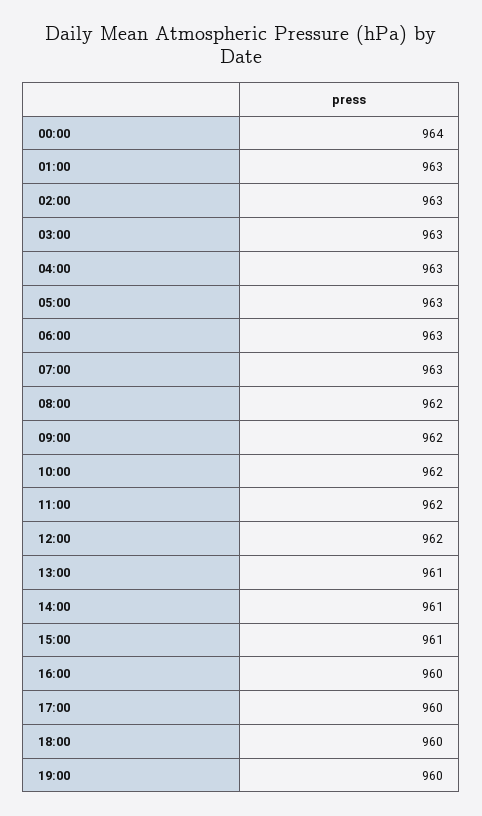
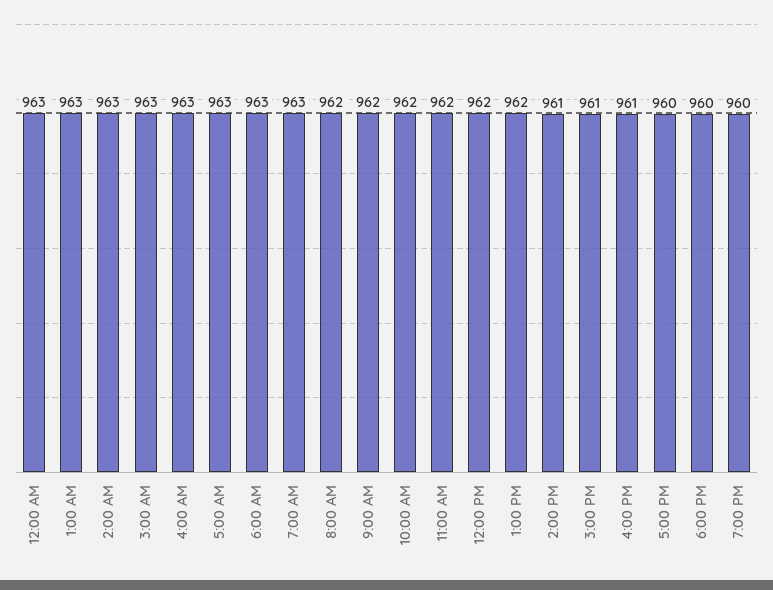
00:00: 964 -> 963
13:00: 961 -> 962
16:00: 960 -> 961

